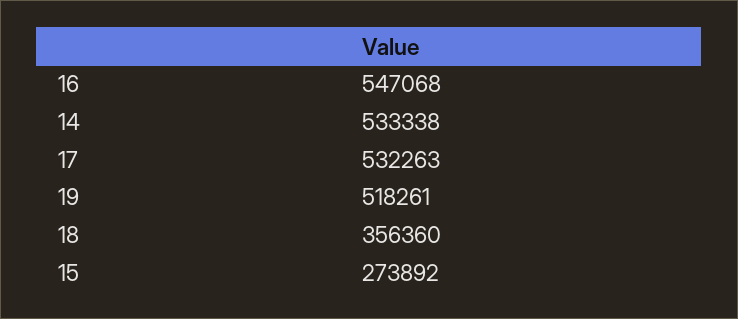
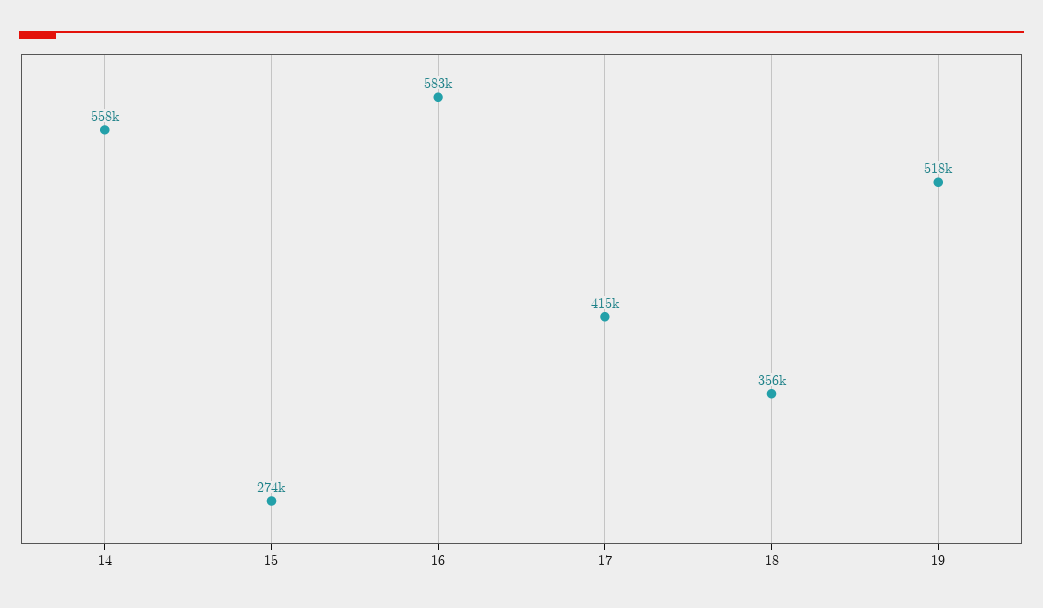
16: 547068 -> 583000
14: 533338 -> 558000
17: 532263 -> 415000

